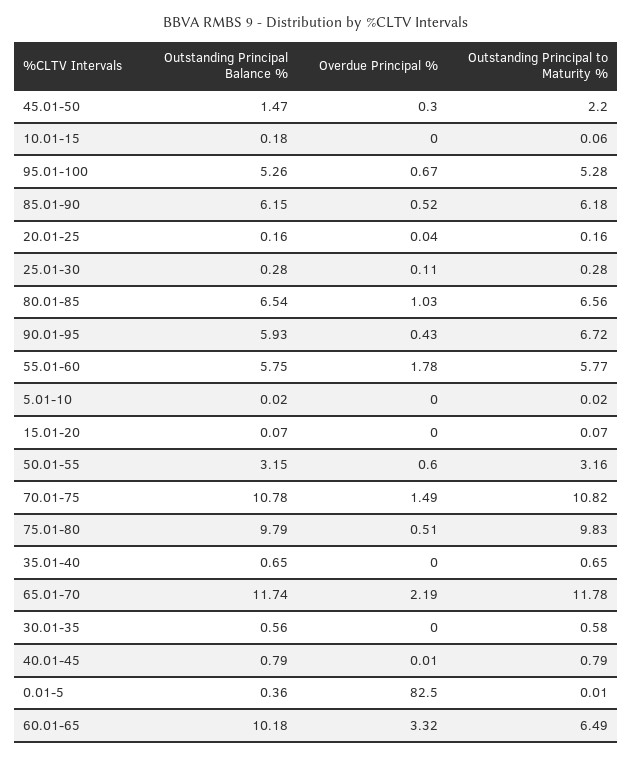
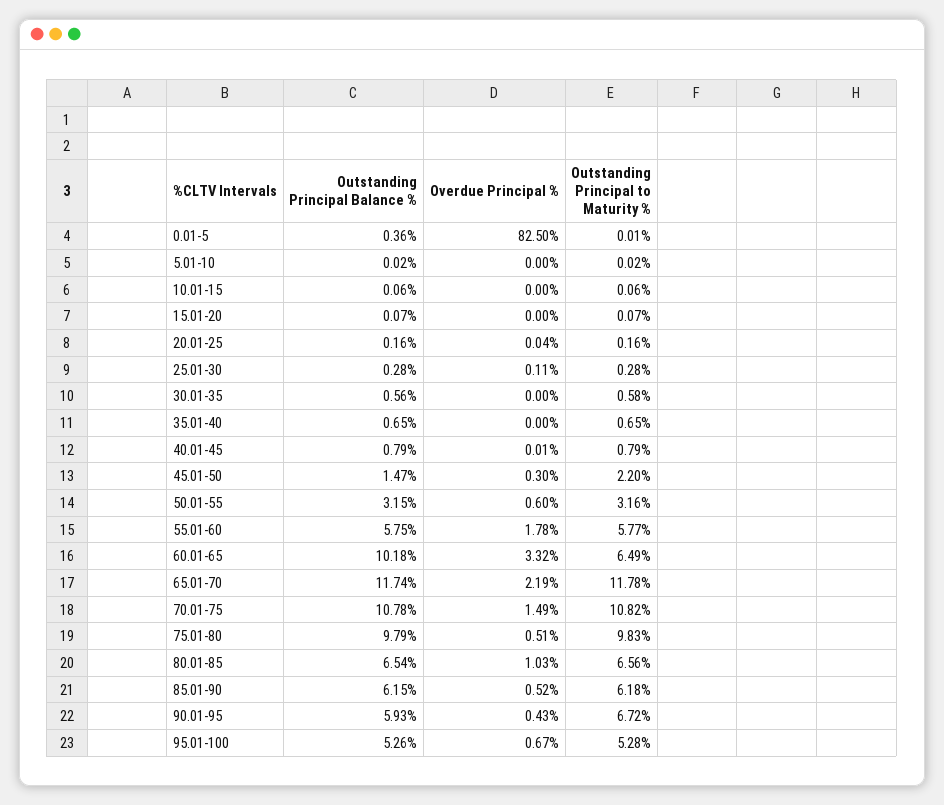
Outstanding Principal Balance %, 10.01-15: 0.18 -> 0.06

